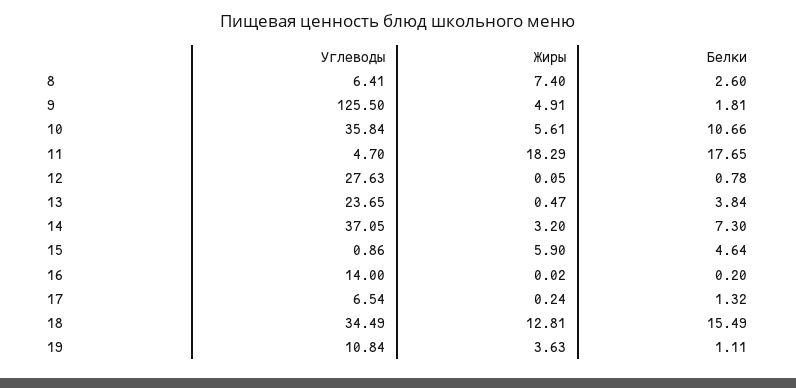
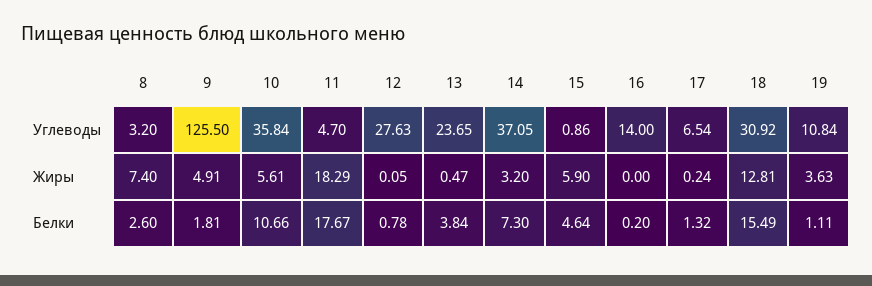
Углеводы, 8: 6.41 -> 3.2
Белки, 11: 17.65 -> 17.67
Жиры, 16: 0.02 -> 0
Углеводы, 18: 34.49 -> 30.92

